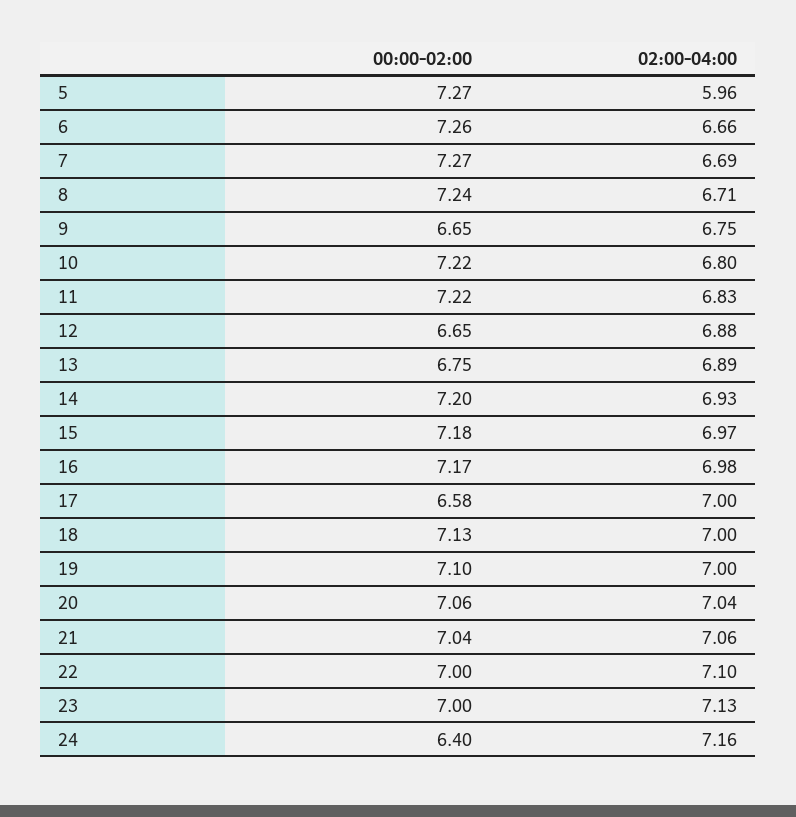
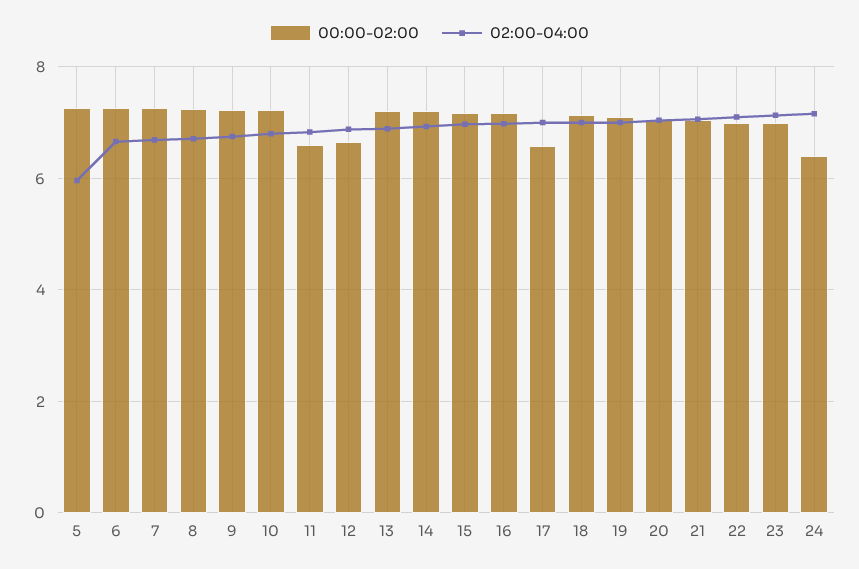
00:00-02:00, 9: 6.65 -> 7.2
00:00-02:00, 11: 7.22 -> 6.6
00:00-02:00, 13: 6.75 -> 7.2

